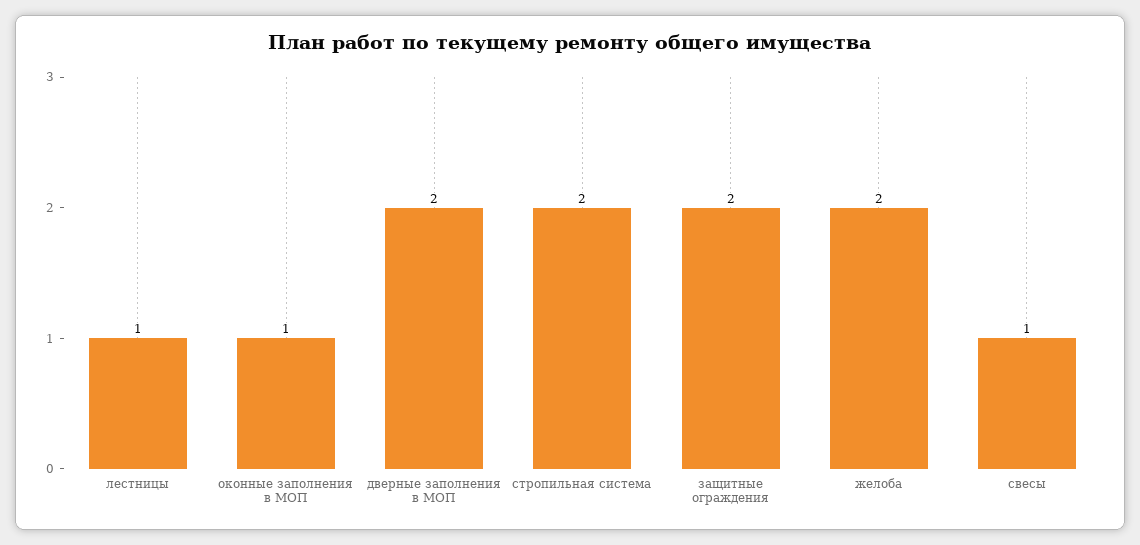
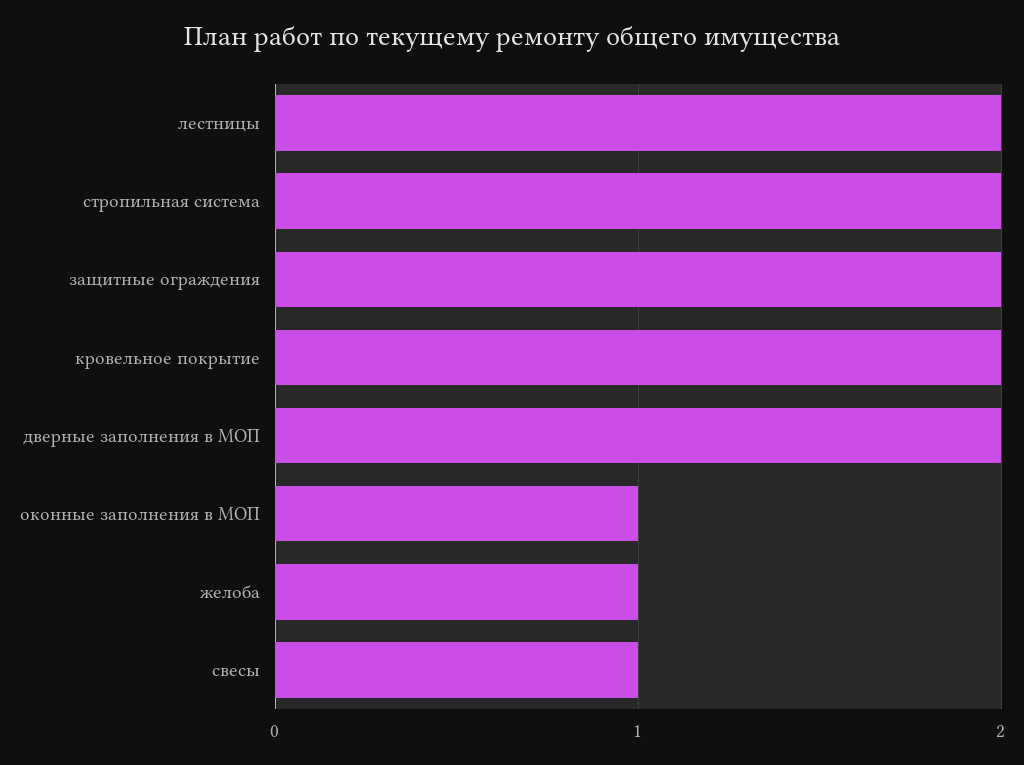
лестницы: 1 -> 2
желоба: 2 -> 1
кровельное покрытие: none -> 2

